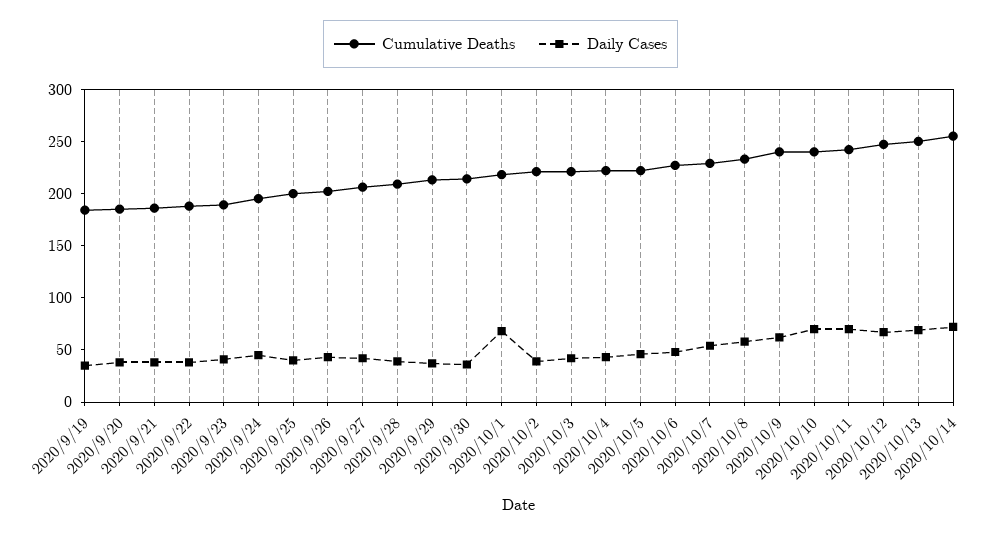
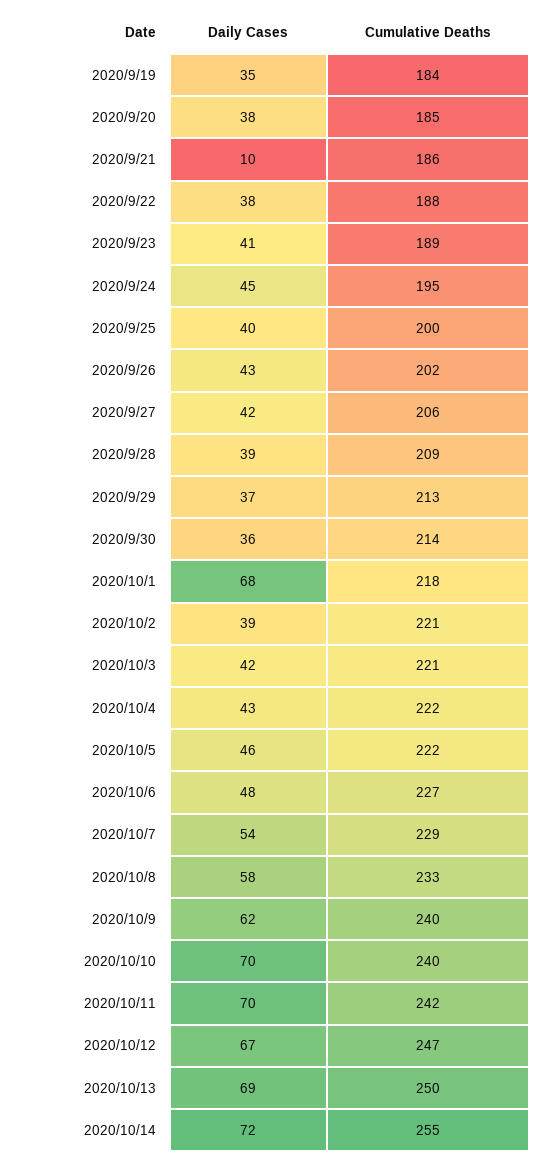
Daily Cases, 2020/9/21: 40 -> 10

